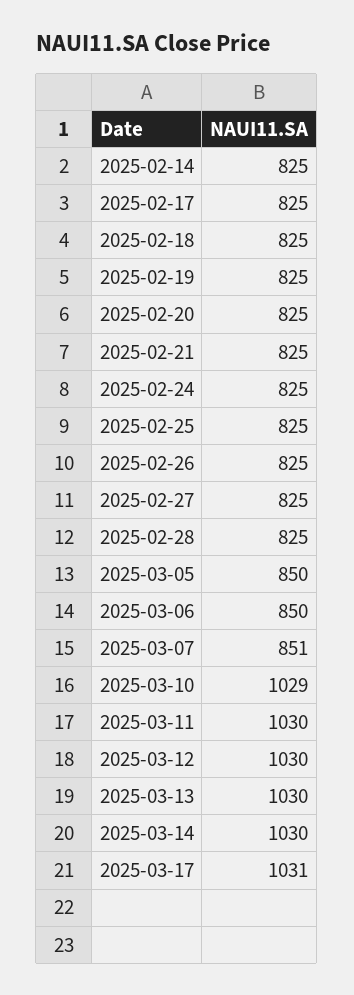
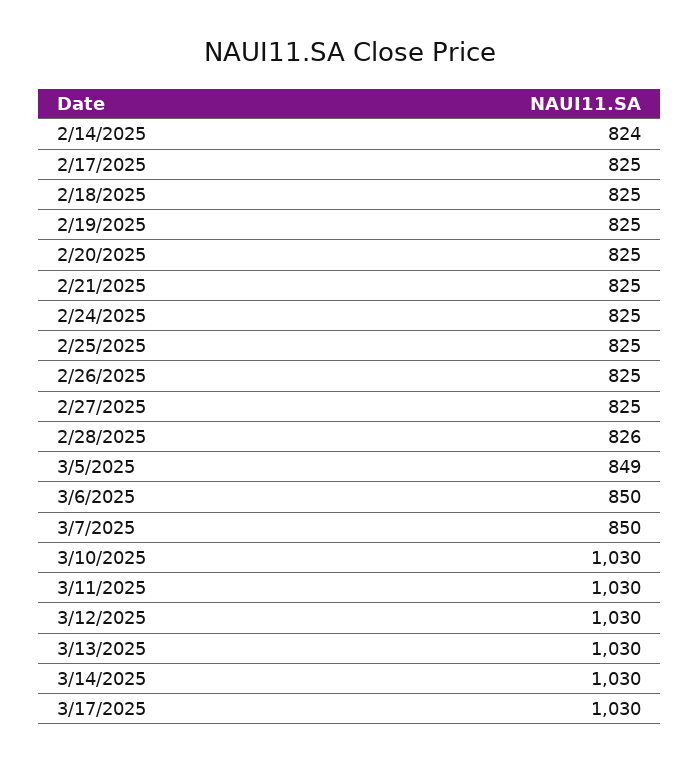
2025-02-14: 825 -> 824
2025-02-28: 825 -> 826
2025-03-05: 850 -> 849
2025-03-07: 851 -> 850
2025-03-10: 1029 -> 1030
2025-03-17: 1031 -> 1030

